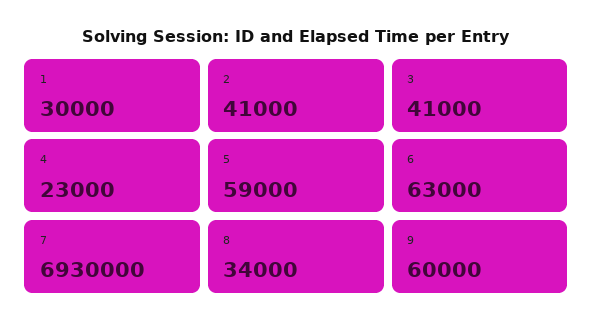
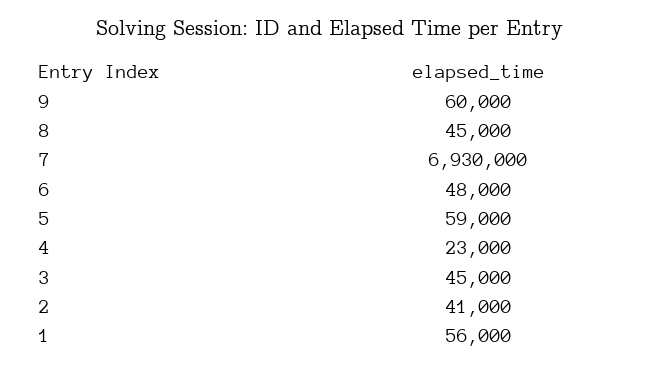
1: 30000 -> 56000
3: 41000 -> 45000
6: 63000 -> 48000
8: 34000 -> 45000

